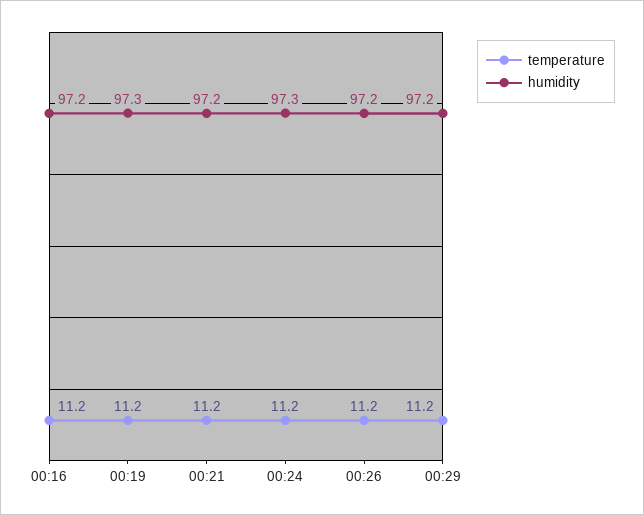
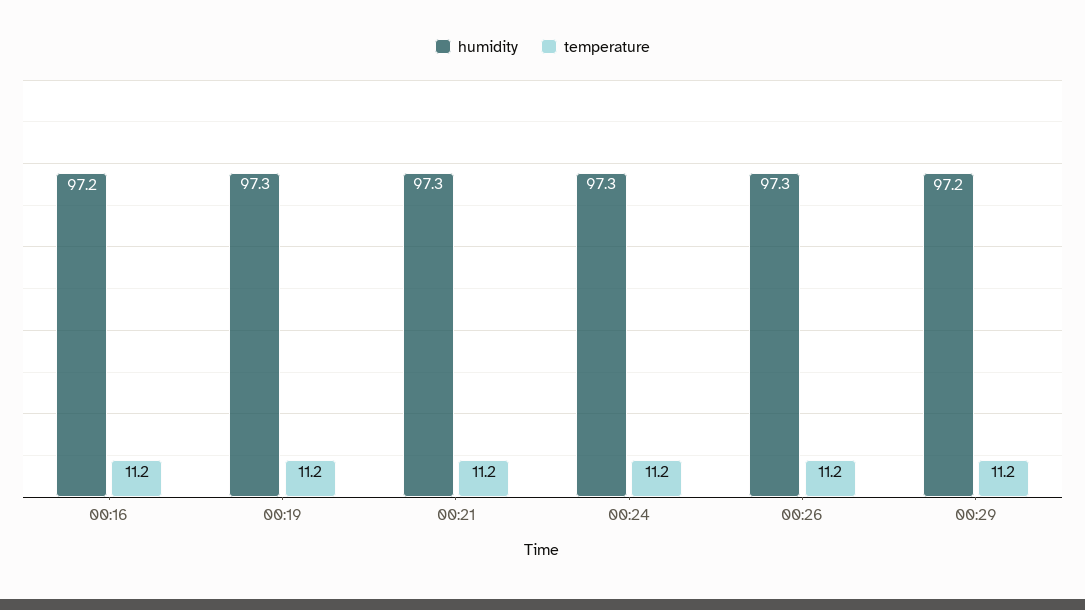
humidity, 00:21: 97.2 -> 97.3
humidity, 00:26: 97.2 -> 97.3

